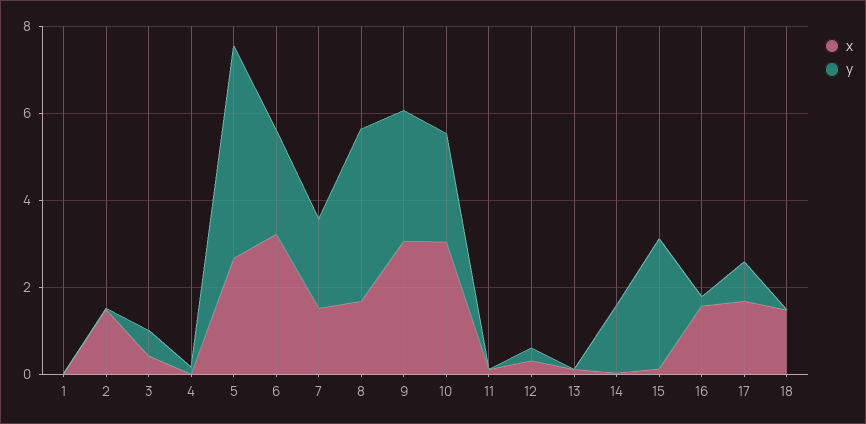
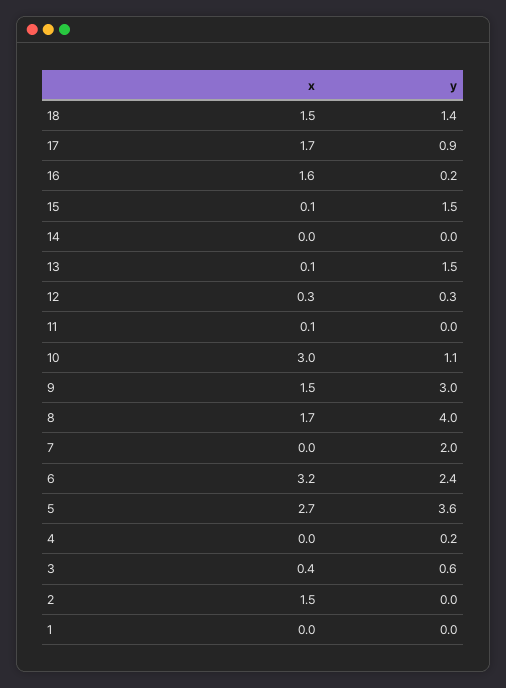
y, 5: 5 -> 3.6
x, 7: 1.5 -> 0
x, 9: 3 -> 1.5
y, 10: 2.5 -> 1.1
y, 13: 0 -> 1.5
y, 14: 1.5 -> 0
y, 15: 3 -> 1.5
y, 18: 0 -> 1.4

